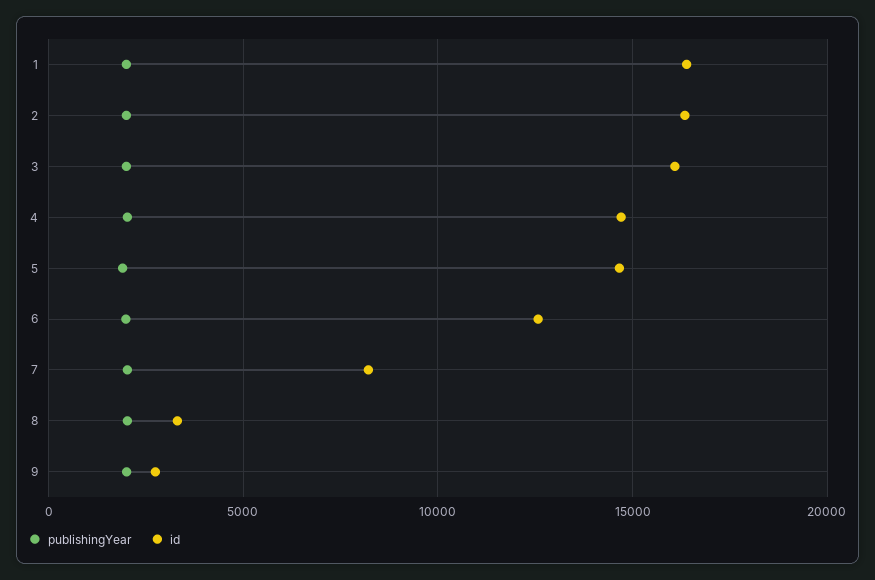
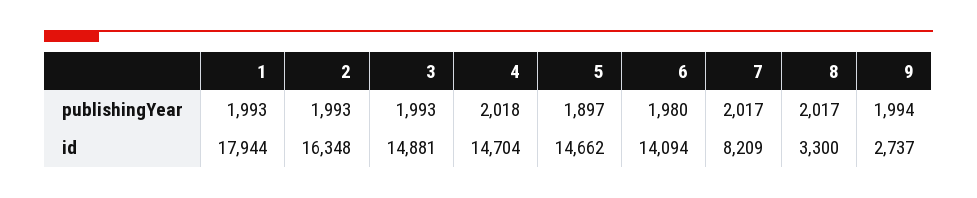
id, 1: 16500 -> 17944
id, 3: 16000 -> 14881
id, 6: 12500 -> 14094

